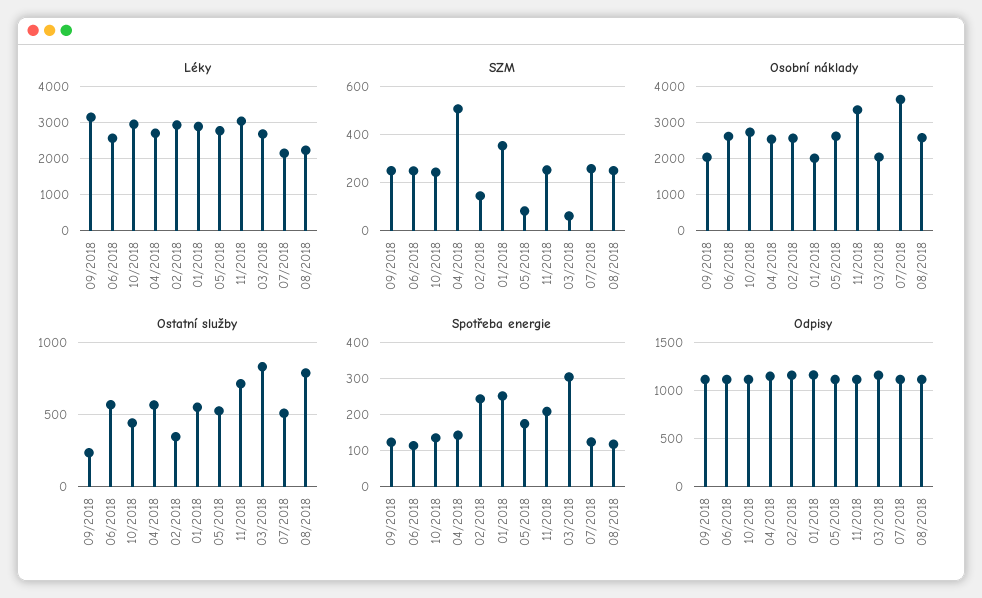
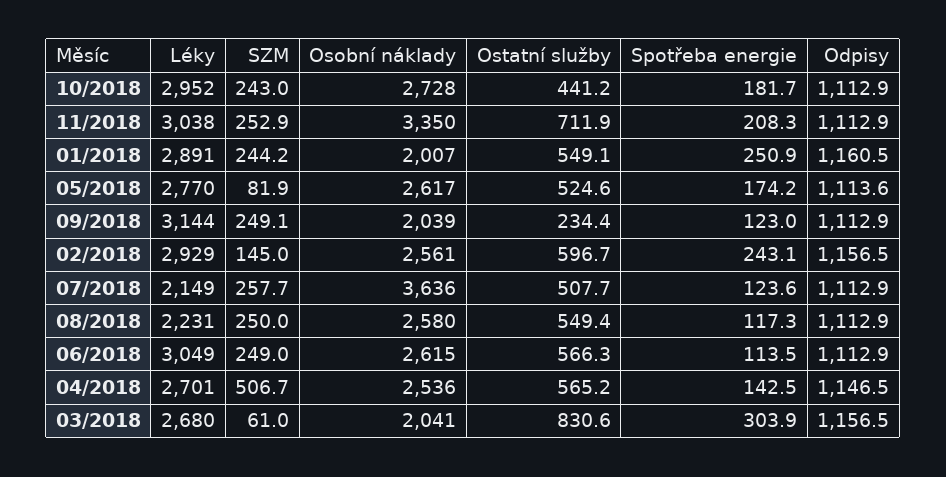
Léky, 06/2018: 2600 -> 3049
SZM, 01/2018: 350 -> 244.2
Ostatní služby, 02/2018: 350 -> 596.7
Ostatní služby, 08/2018: 800 -> 549.4
Spotřeba energie, 10/2018: 140 -> 181.7

